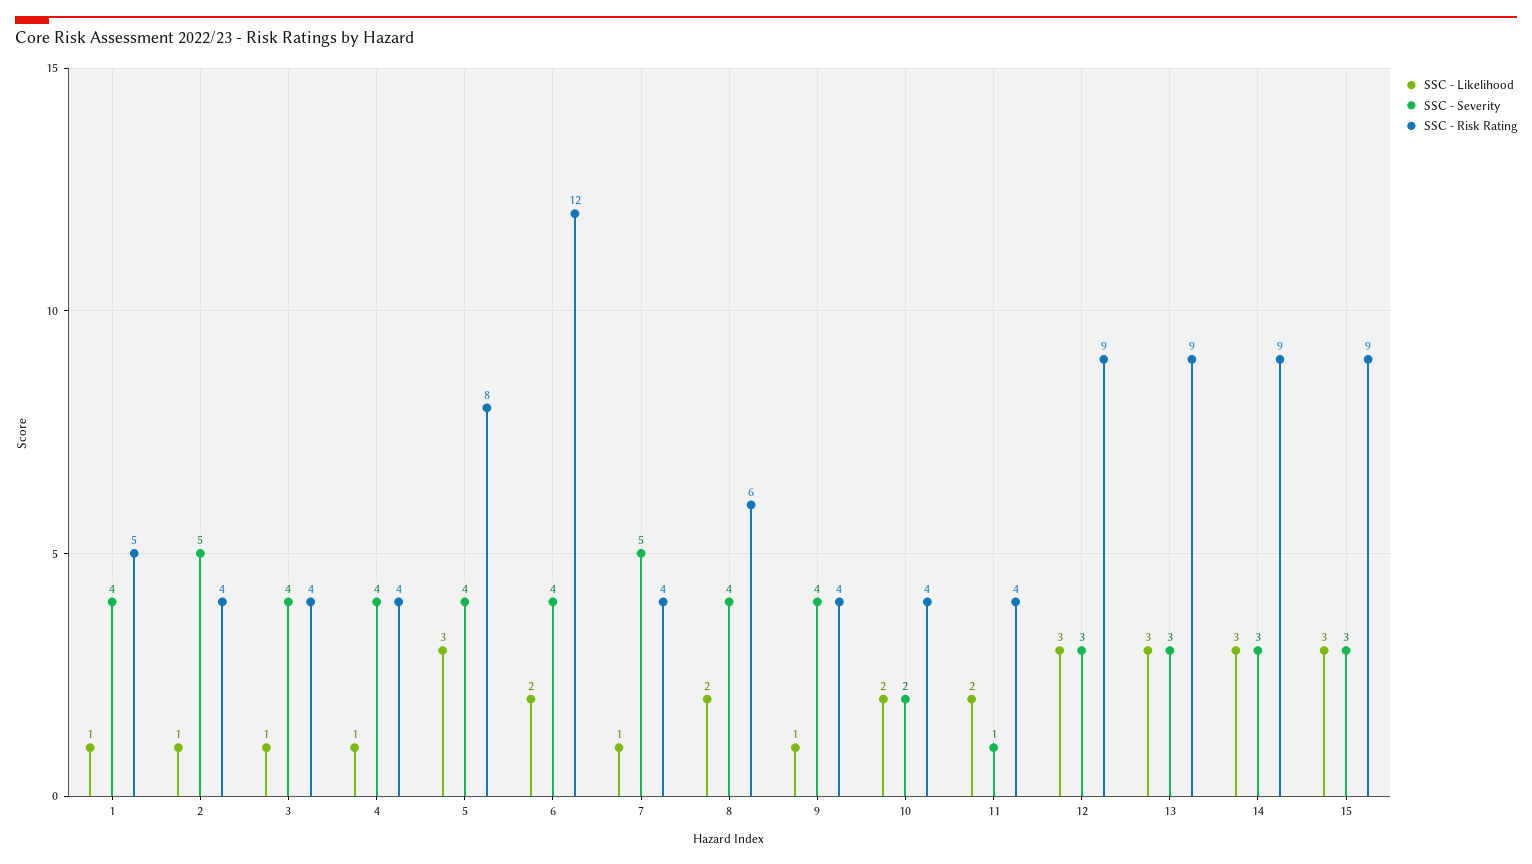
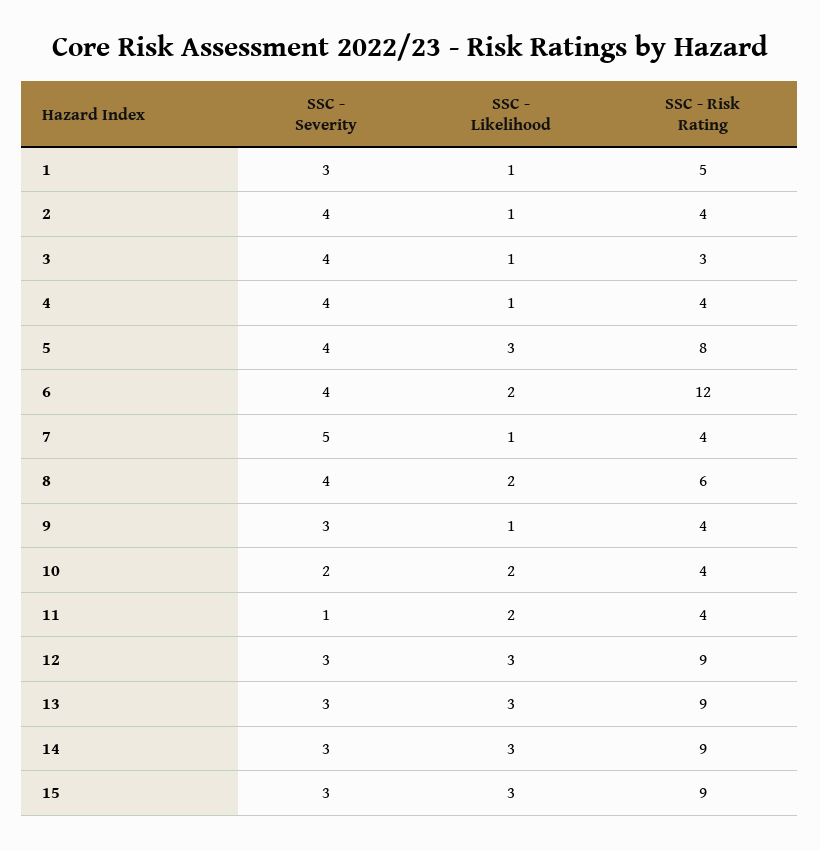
SSC - Severity, 1: 4 -> 3
SSC - Severity, 2: 5 -> 4
SSC - Risk Rating, 3: 4 -> 3
SSC - Severity, 9: 4 -> 3

